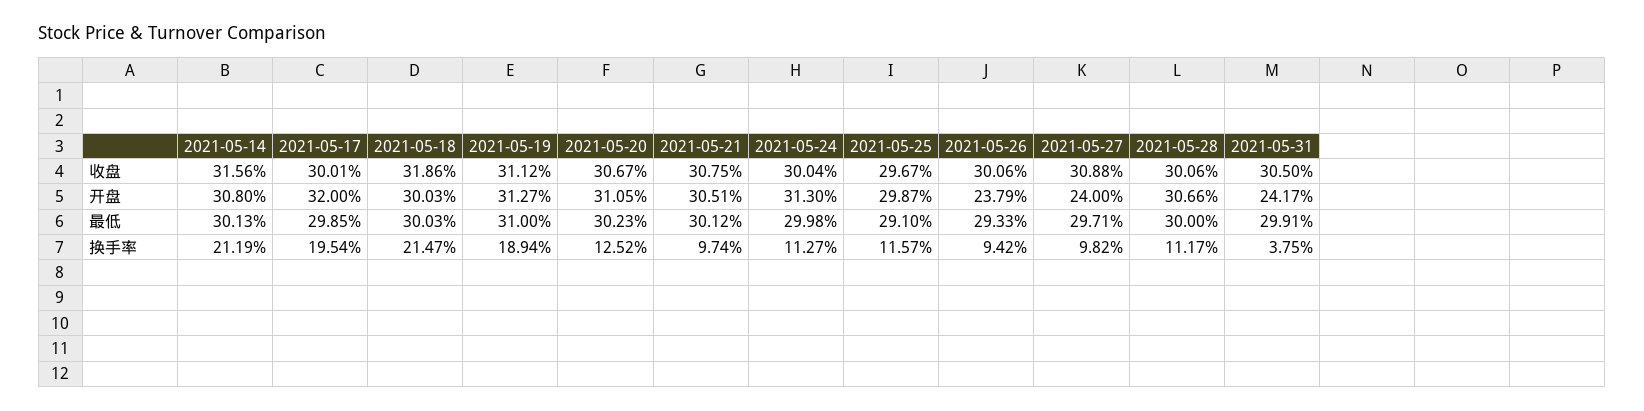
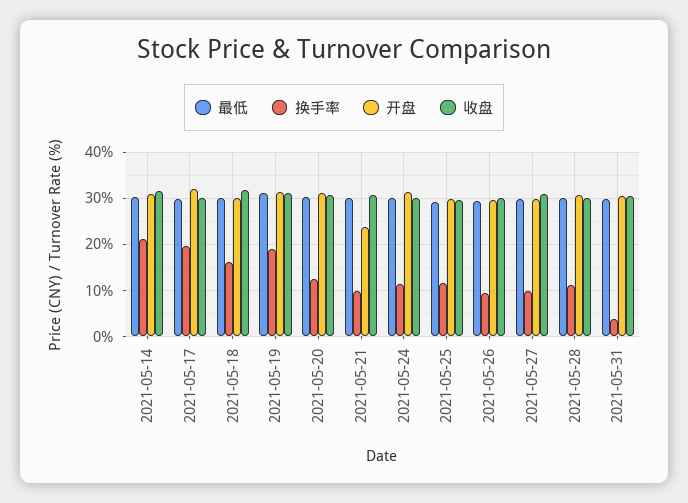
开盘, 2021-05-21: 30.51 -> 24
开盘, 2021-05-26: 23.79 -> 30
开盘, 2021-05-27: 24 -> 30
开盘, 2021-05-31: 24.17 -> 30
换手率, 2021-05-18: 21.47 -> 16

